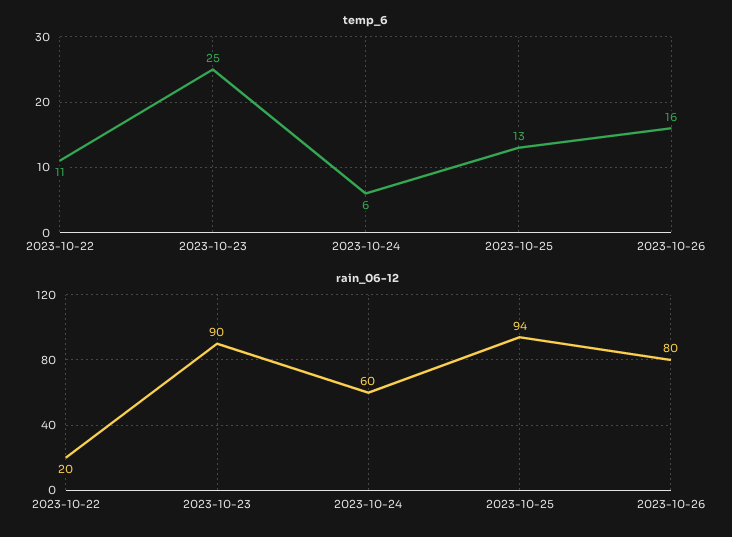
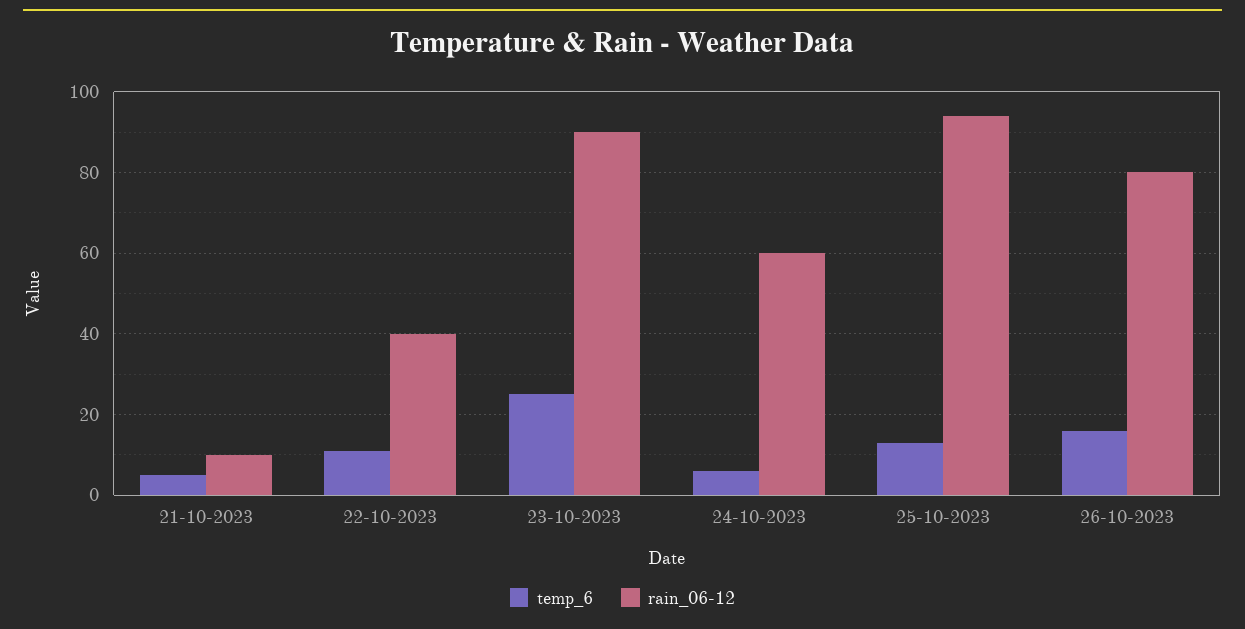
rain_06-12, 2023-10-22: 20 -> 40
temp_6, 21-10-2023: none -> 5
rain_06-12, 21-10-2023: none -> 10

